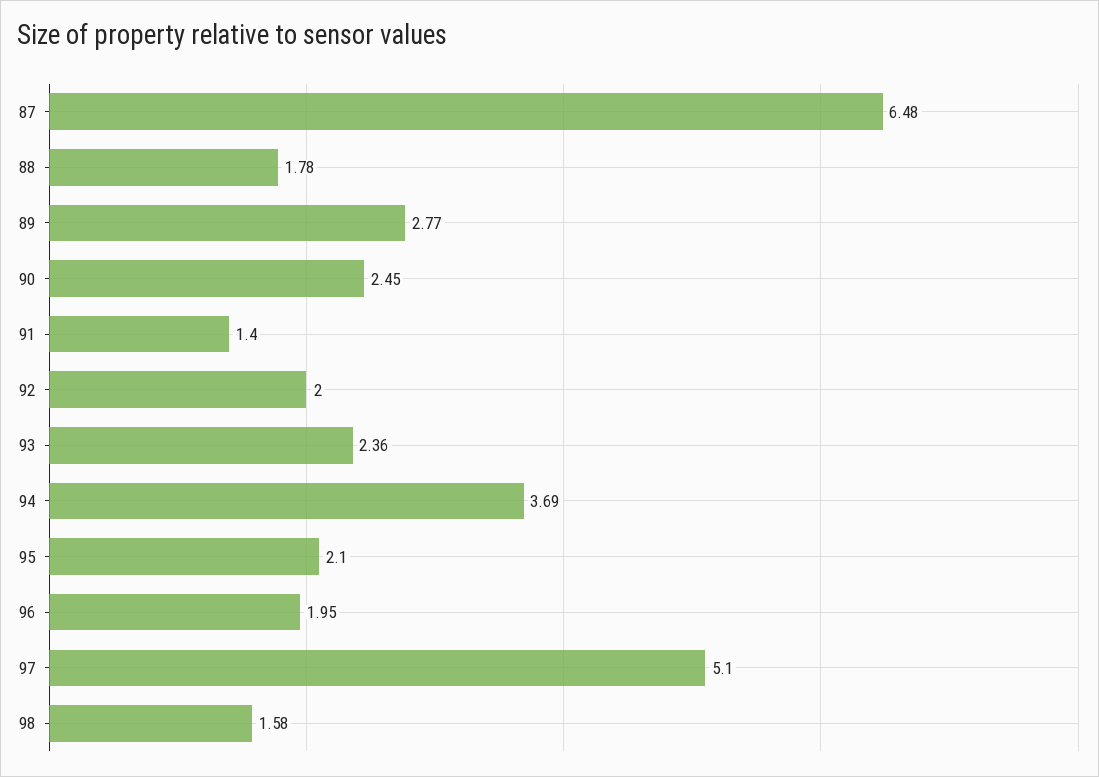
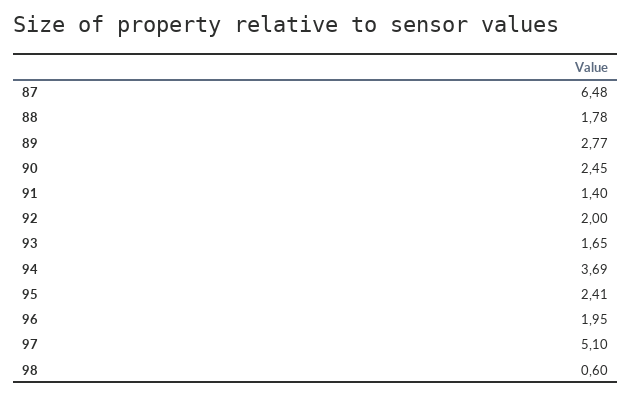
93: 2.36 -> 1.65
95: 2.1 -> 2.41
98: 1.58 -> 0.6

